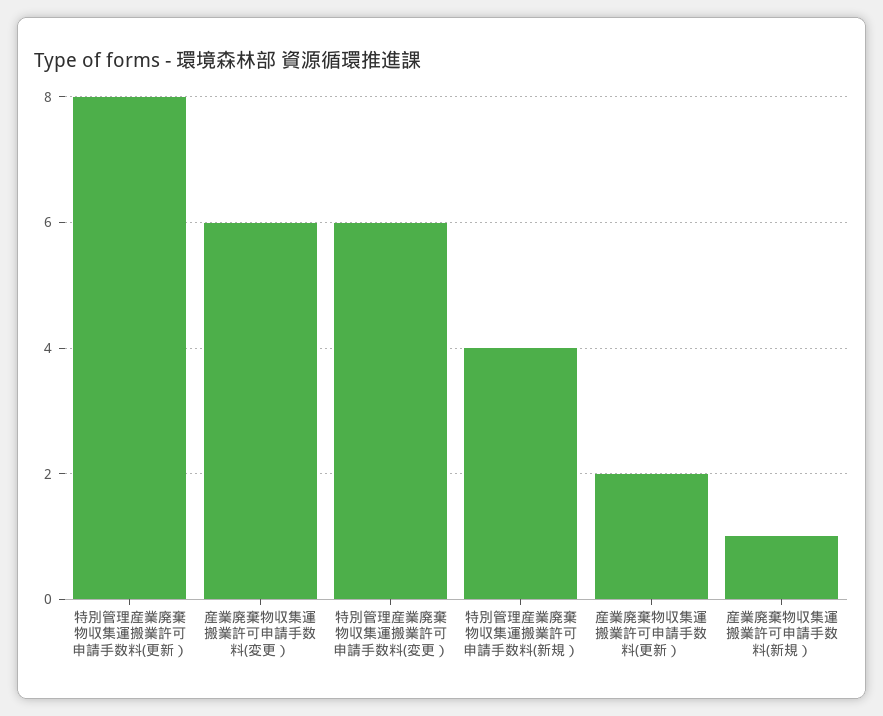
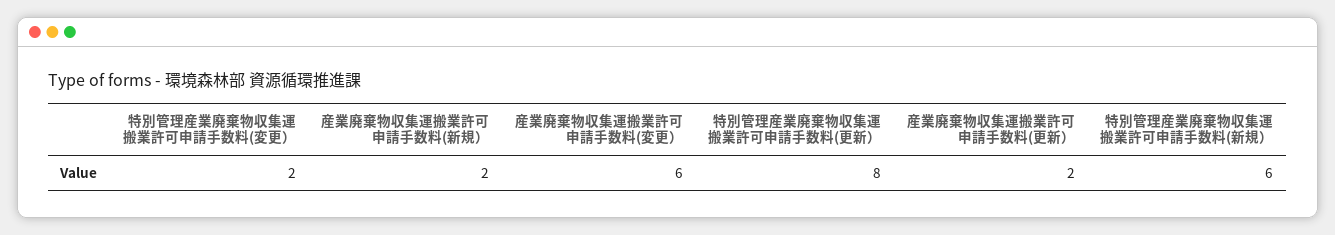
特別管理産業廃棄物収集運搬業許可申請手数料(変更）: 6 -> 2
特別管理産業廃棄物収集運搬業許可申請手数料(新規）: 4 -> 6
産業廃棄物収集運搬業許可申請手数料(新規）: 1 -> 2

